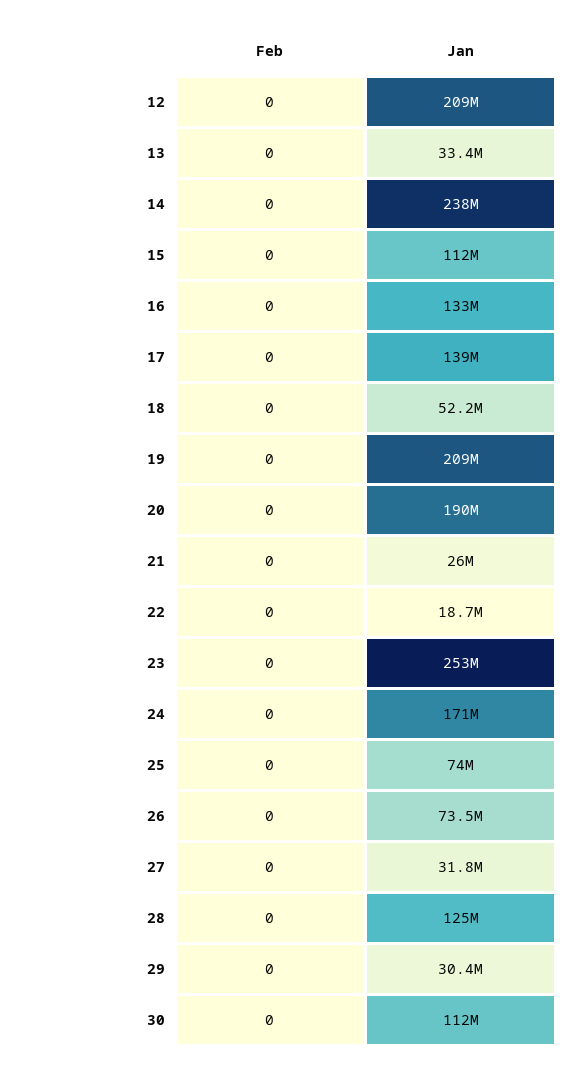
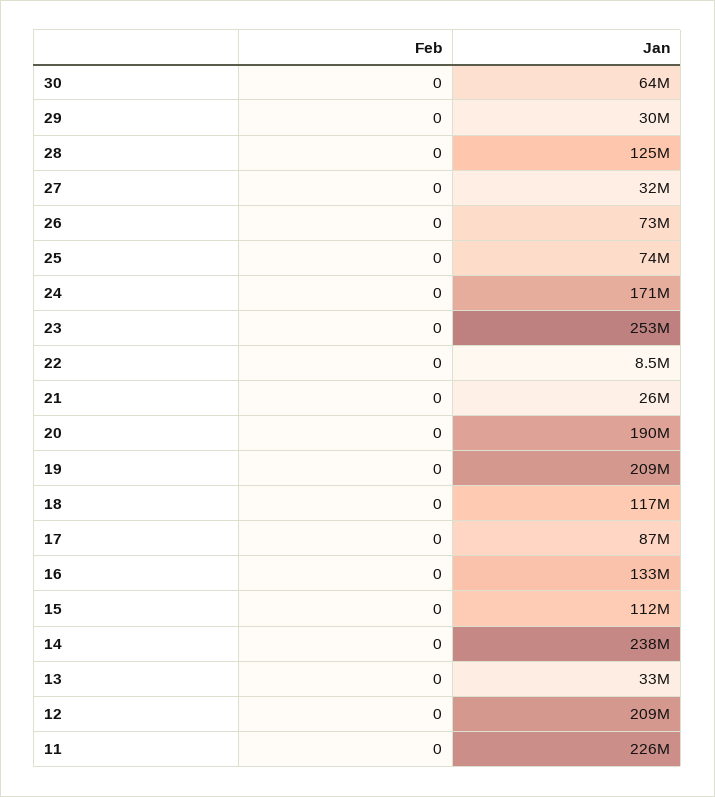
Jan, 17: 139000000 -> 87000000
Jan, 18: 52200000 -> 117000000
Jan, 22: 18700000 -> 8500000
Jan, 30: 112000000 -> 64000000
Feb, 11: none -> 0
Jan, 11: none -> 226000000

